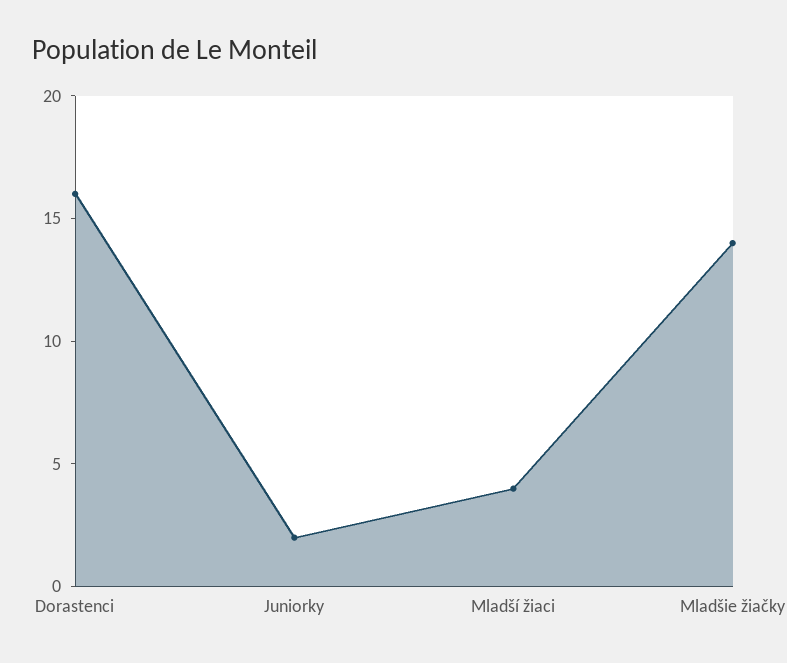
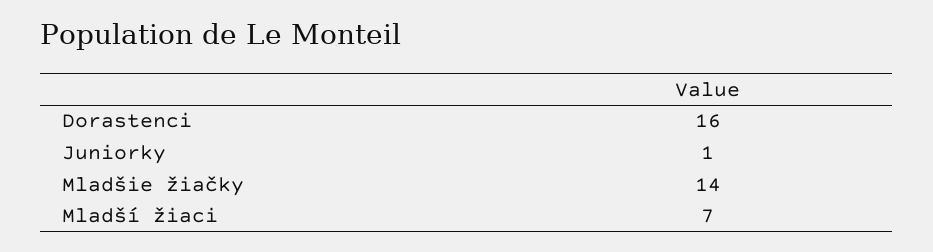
Juniorky: 2 -> 1
Mladší žiaci: 4 -> 7

